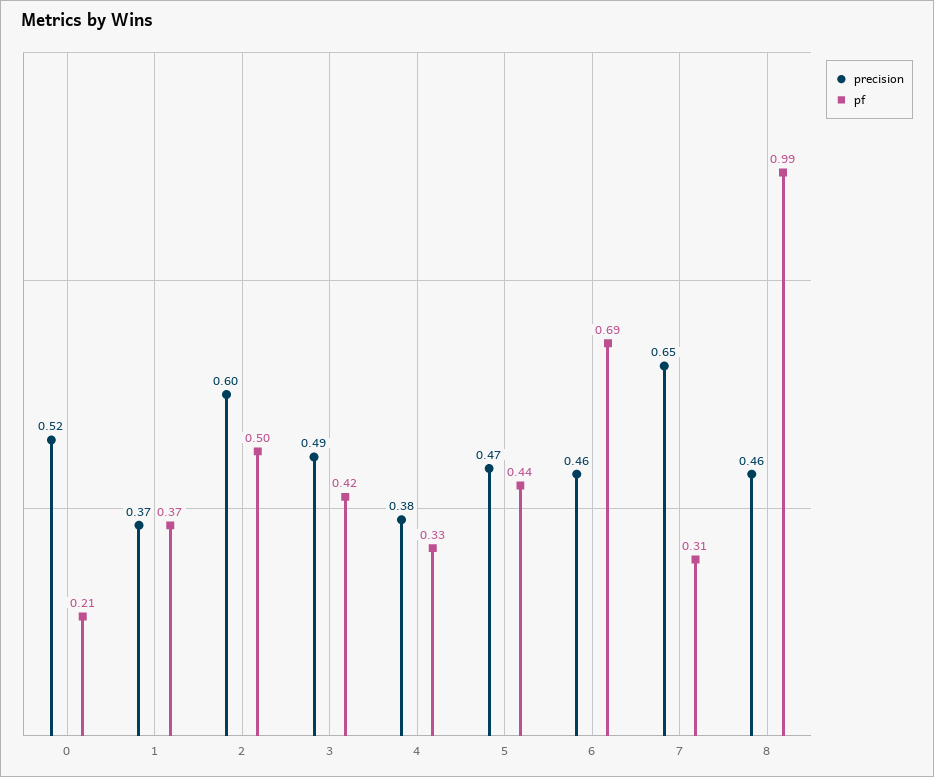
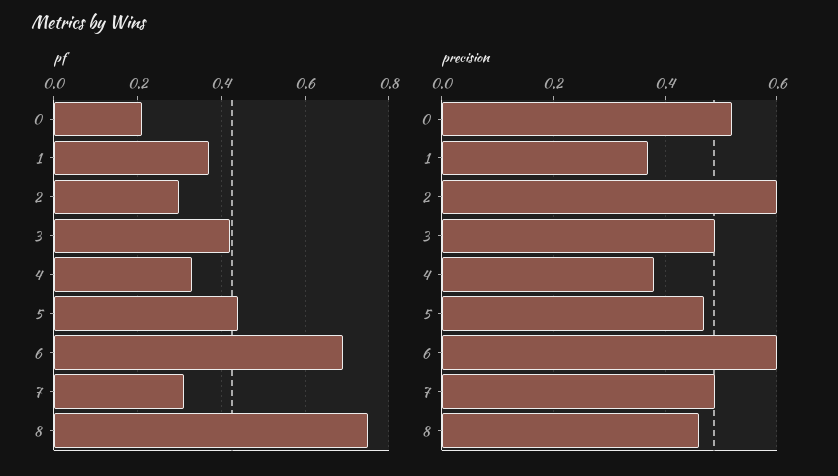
pf, 2: 0.5 -> 0.3
precision, 6: 0.46 -> 0.6
precision, 7: 0.65 -> 0.5
pf, 8: 0.99 -> 0.75

